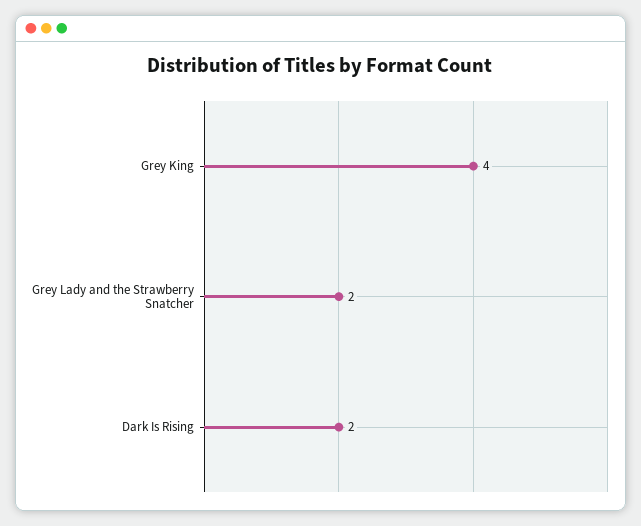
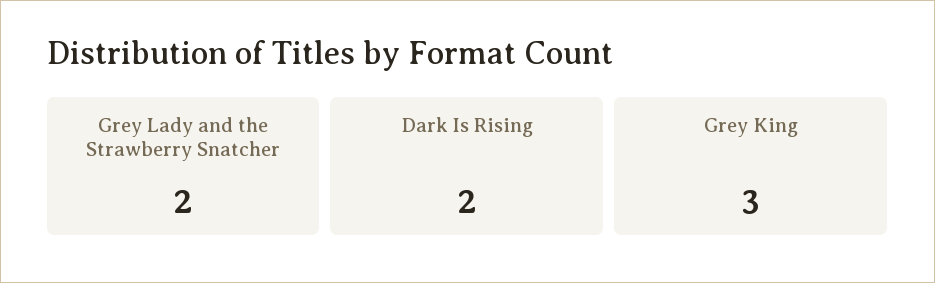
Grey King: 4 -> 3

